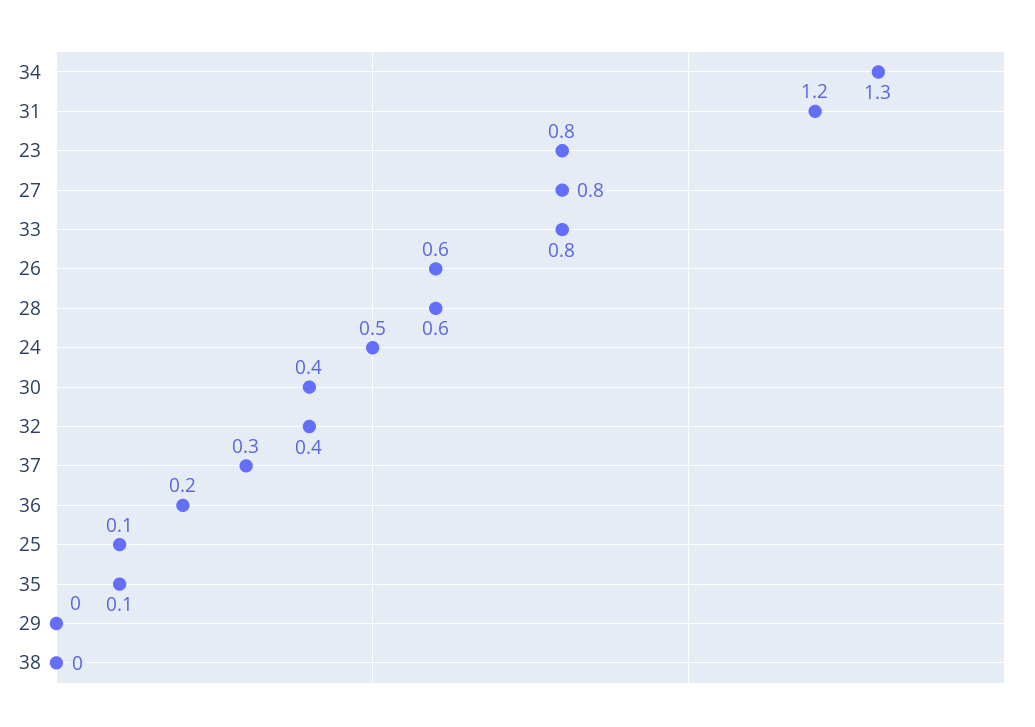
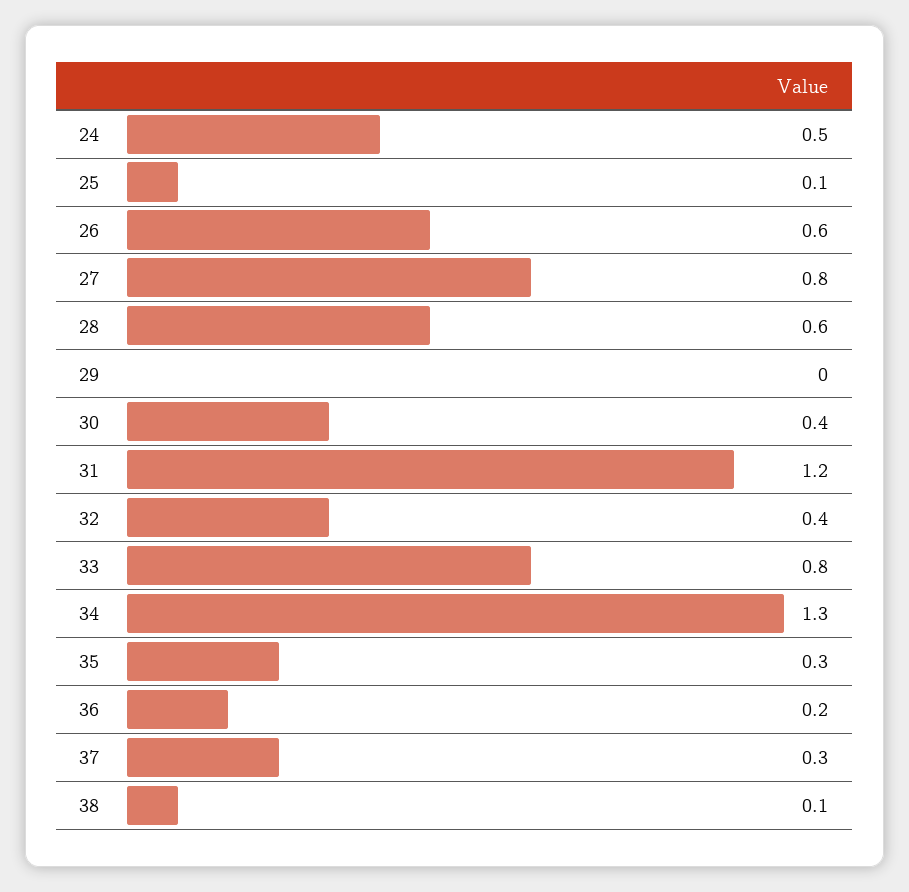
23: 0.8 -> none
35: 0.1 -> 0.3
38: 0 -> 0.1

